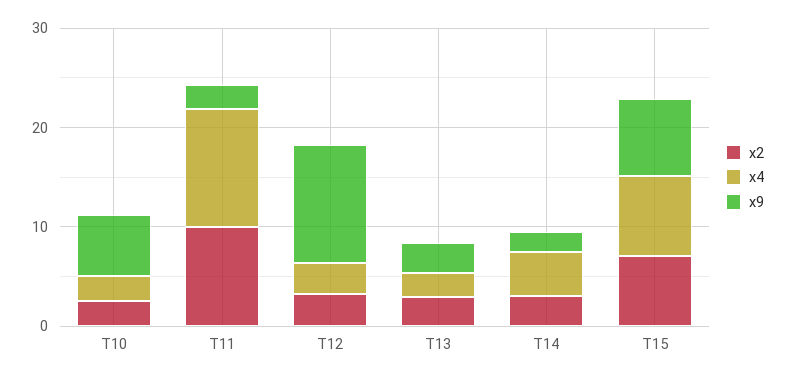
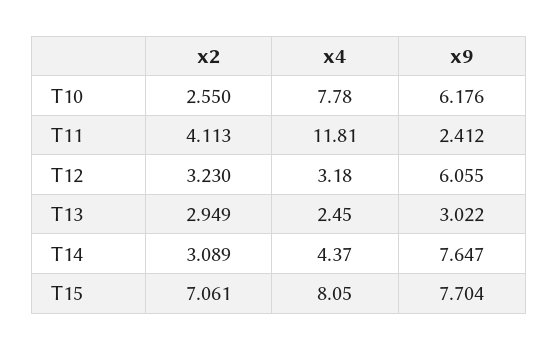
x4, T10: 2 -> 7.78
x2, T11: 10 -> 4.113
x9, T12: 12 -> 6.055
x9, T14: 2 -> 7.647

